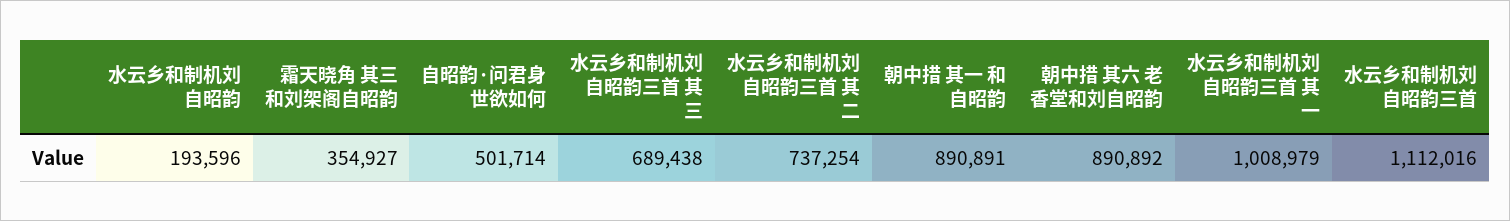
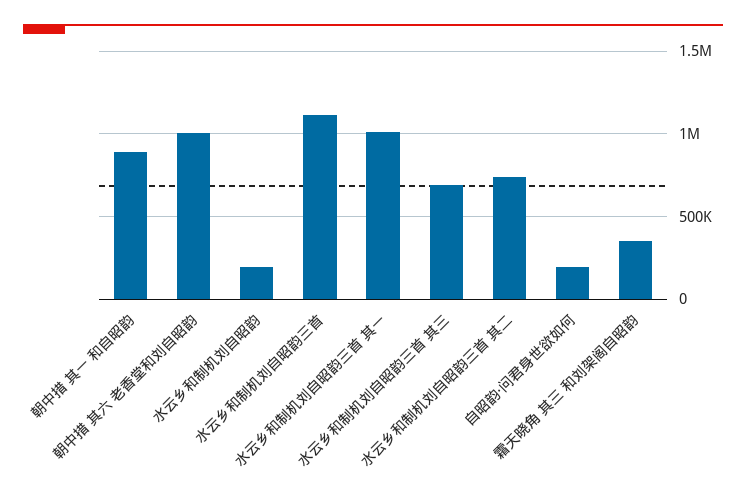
自昭韵·问君身世欲如何: 501714 -> 200000
朝中措 其六 老香堂和刘自昭韵: 890892 -> 1000000

